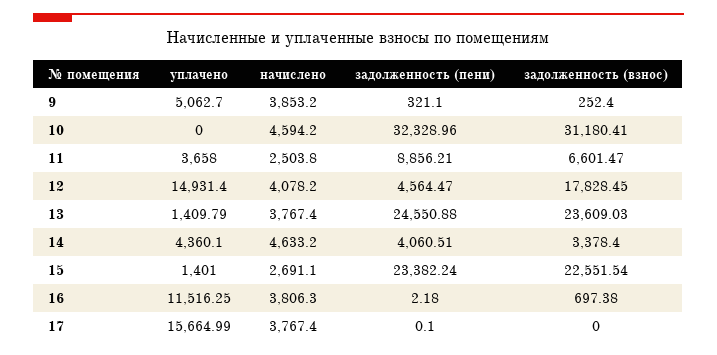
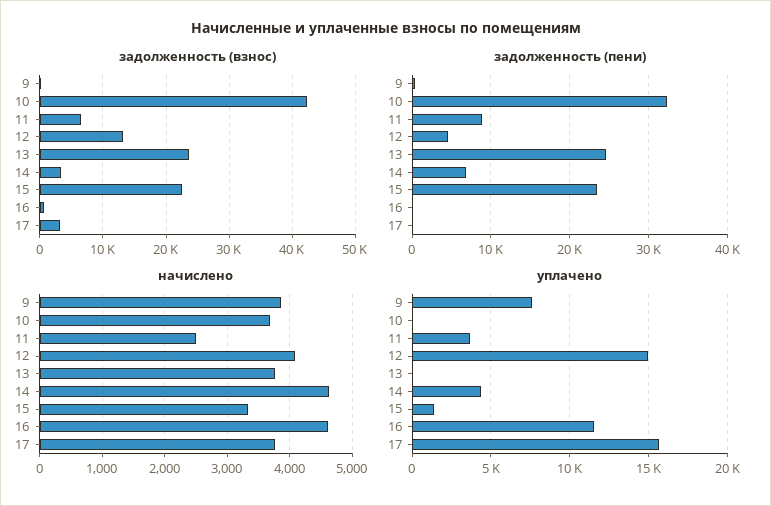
уплачено, 9: 5062.7 -> 7500
начислено, 10: 4594.2 -> 3700
задолженность (взнос), 10: 31180.41 -> 42000
задолженность (взнос), 12: 17828.45 -> 13000
уплачено, 13: 1409.79 -> 0
задолженность (пени), 14: 4060.51 -> 7000
начислено, 15: 2691.1 -> 3300
начислено, 16: 3806.3 -> 4600
задолженность (взнос), 17: 0 -> 3000

